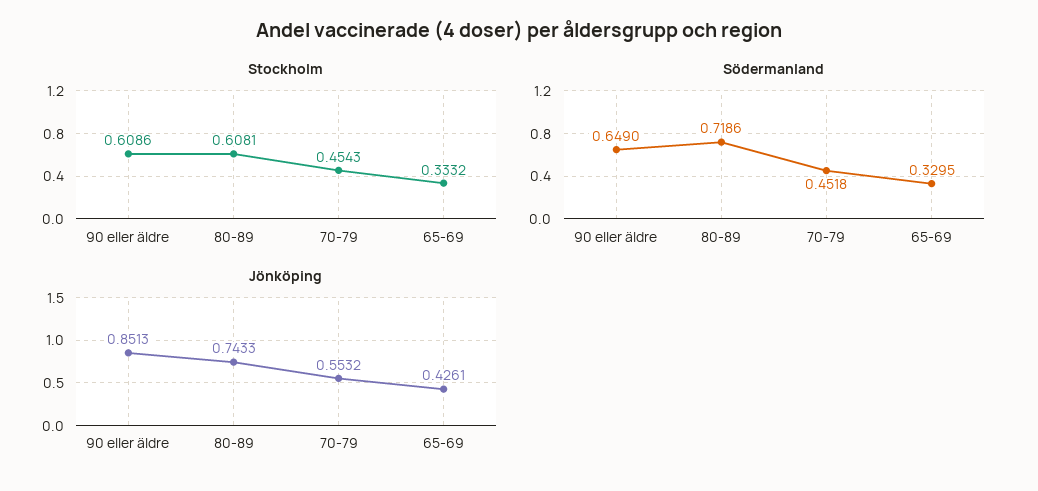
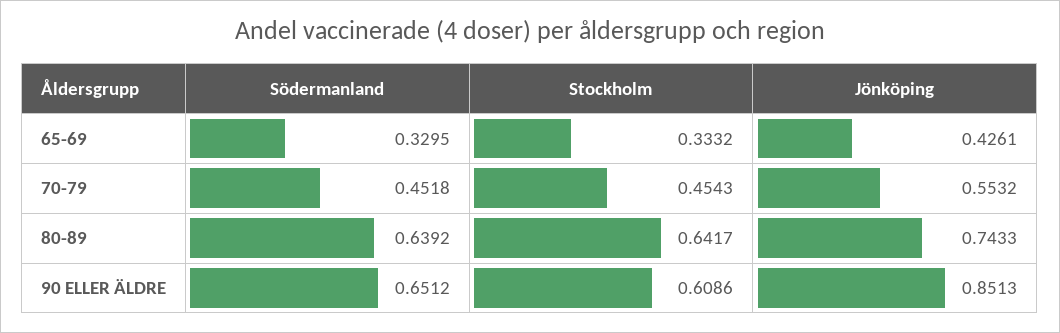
Stockholm, 80-89: 0.6081 -> 0.6417
Södermanland, 90 eller äldre: 0.649 -> 0.6512
Södermanland, 80-89: 0.7186 -> 0.6392

